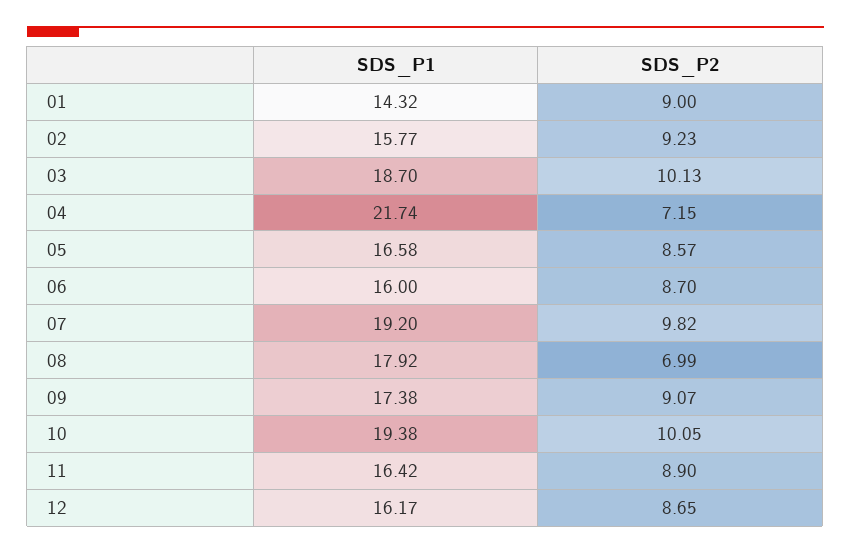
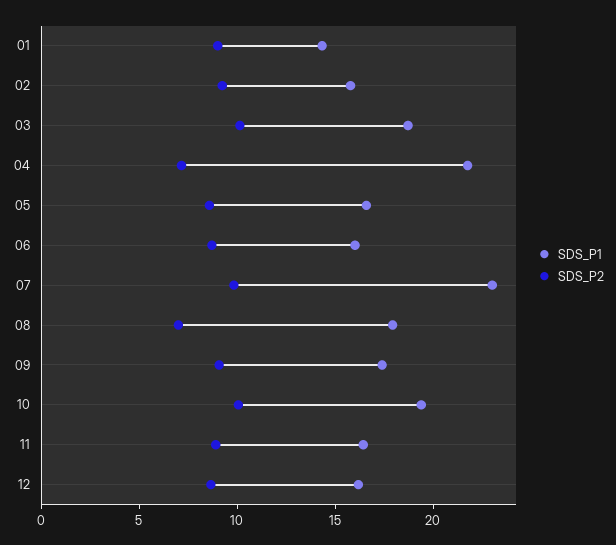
SDS_P1, 07: 19.2 -> 23

